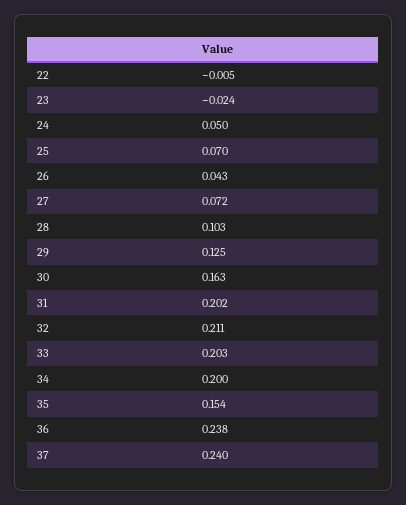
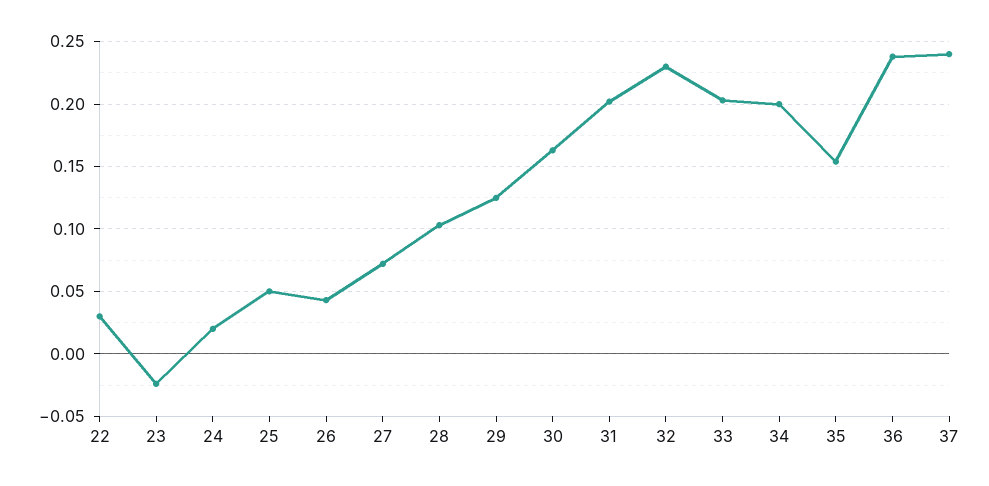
22: -0.005 -> 0.03
24: 0.05 -> 0.02
25: 0.07 -> 0.05
32: 0.211 -> 0.23

